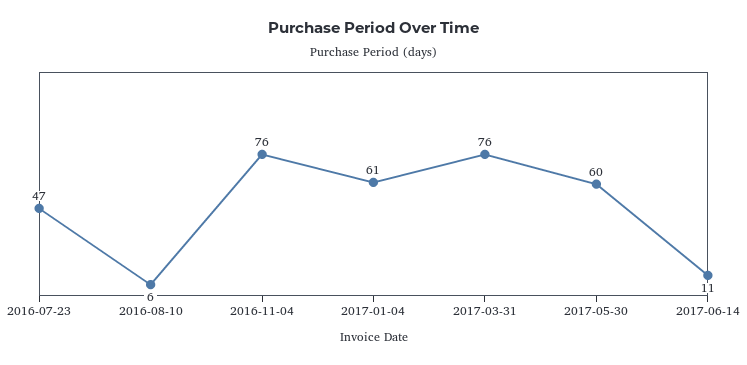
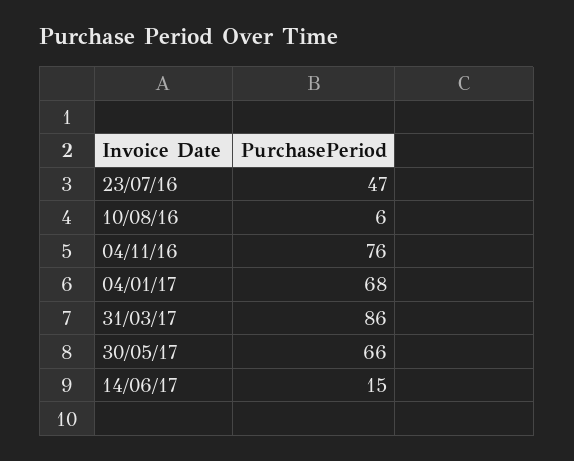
2017-01-04: 61 -> 68
2017-03-31: 76 -> 86
2017-05-30: 60 -> 66
2017-06-14: 11 -> 15

